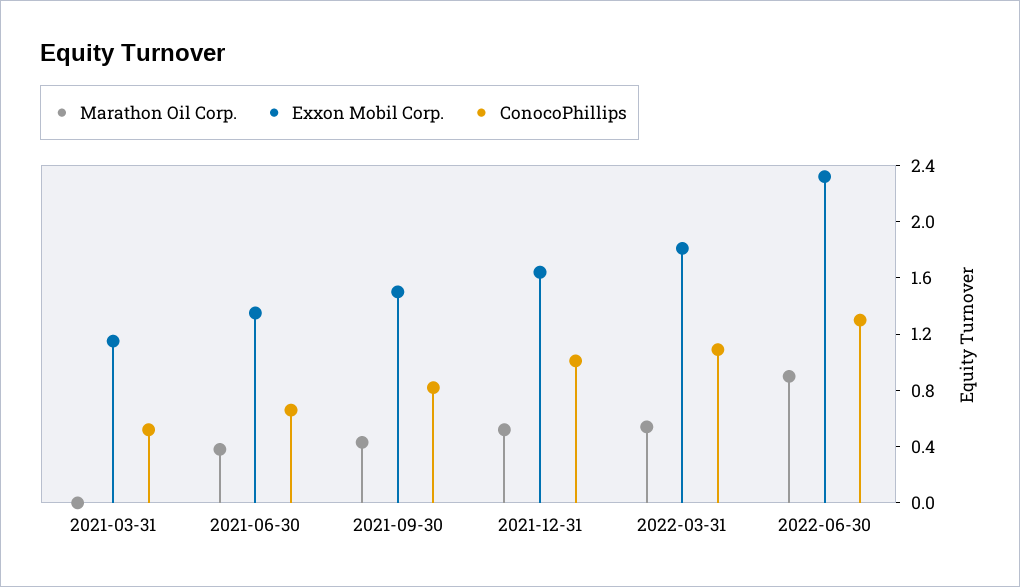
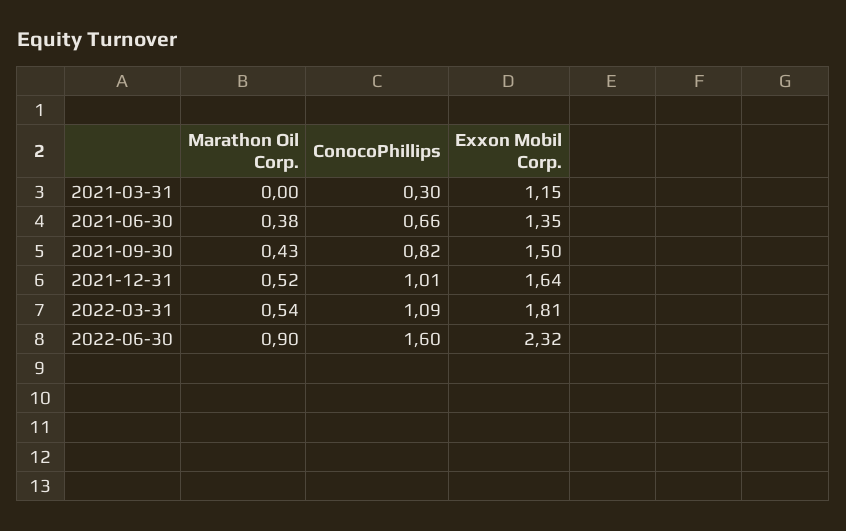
ConocoPhillips, 2021-03-31: 0.5 -> 0.3
ConocoPhillips, 2022-06-30: 1.3 -> 1.6

